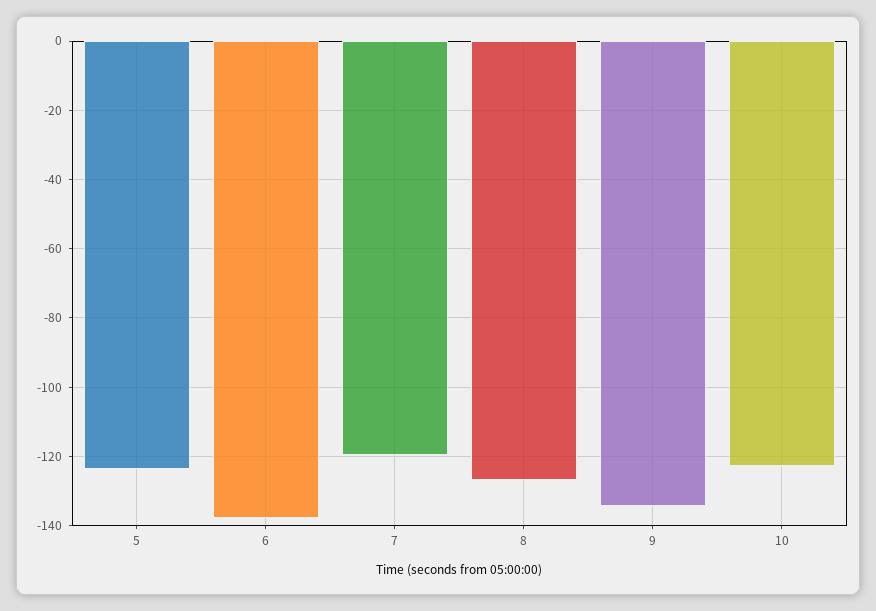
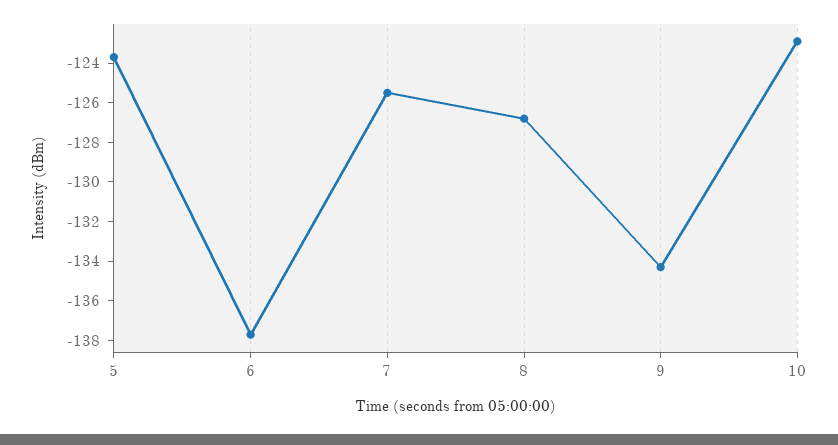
7: -120 -> -125.5

